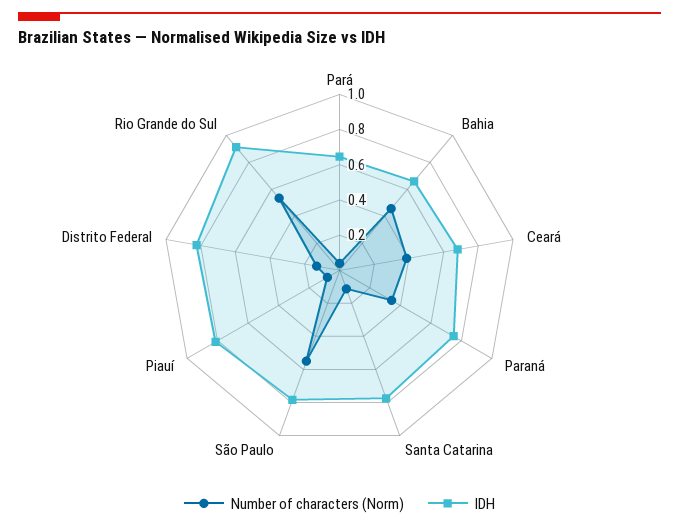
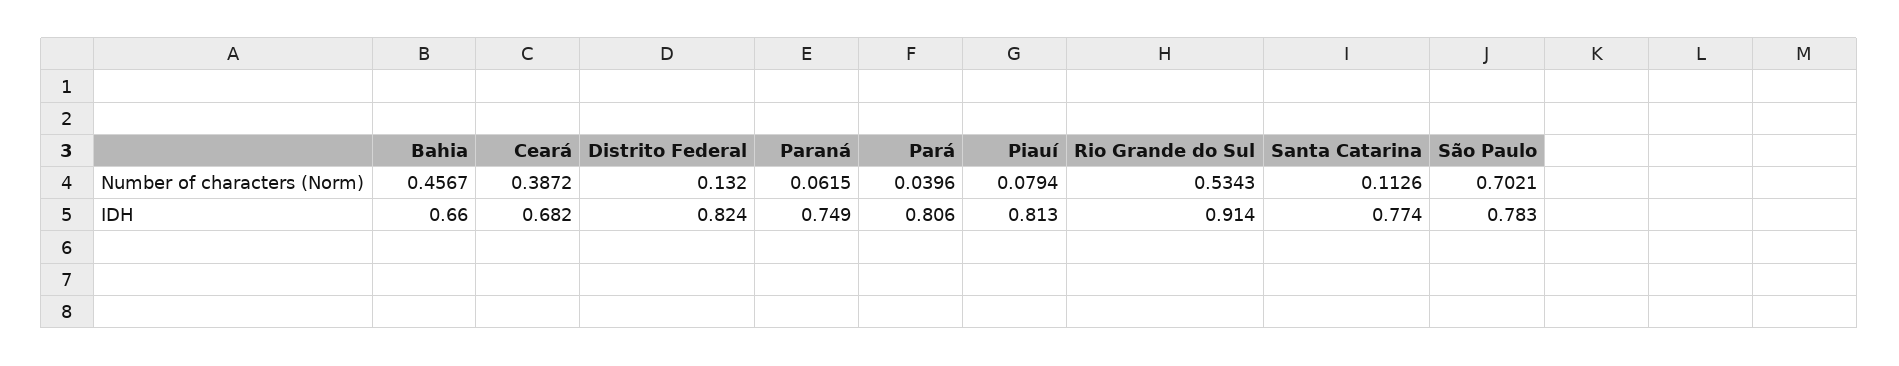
IDH, Pará: 0.65 -> 0.806
Number of characters (Norm), Paraná: 0.35 -> 0.0615
Number of characters (Norm), São Paulo: 0.55 -> 0.7021

